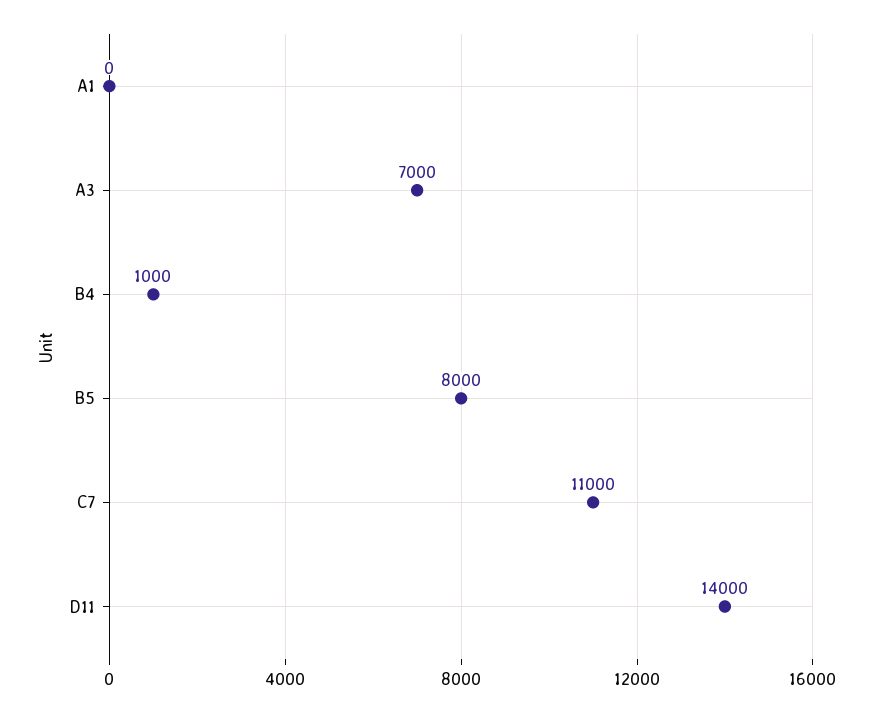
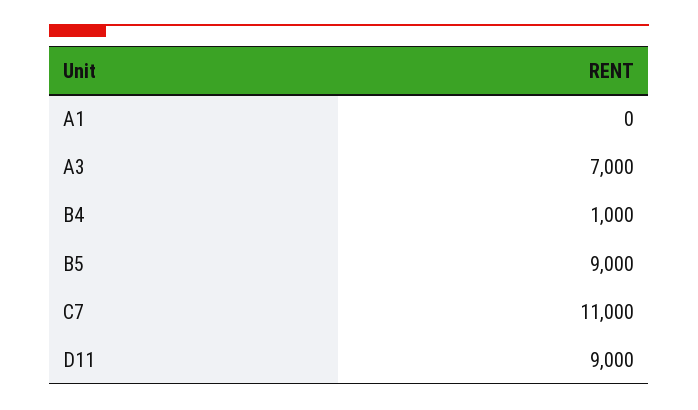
B5: 8000 -> 9000
D11: 14000 -> 9000

